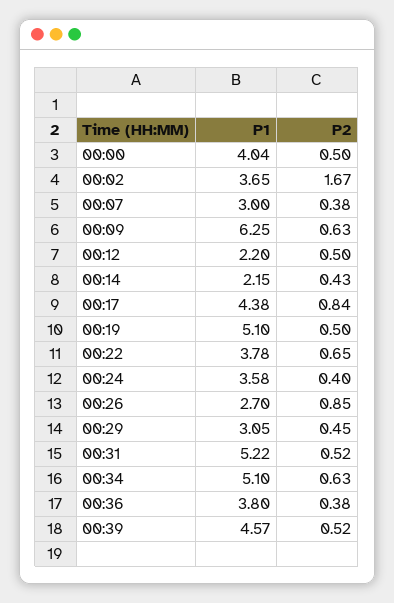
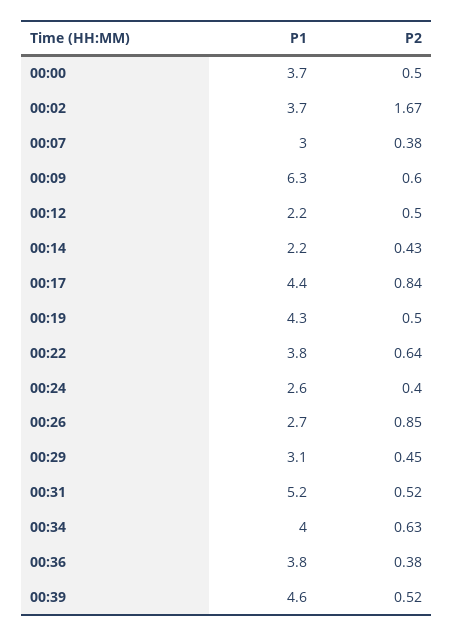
P1, 00:00: 4.04 -> 3.7
P2, 00:09: 0.63 -> 0.6
P1, 00:19: 5.1 -> 4.3
P2, 00:22: 0.65 -> 0.64
P1, 00:24: 3.58 -> 2.6
P1, 00:34: 5.1 -> 4

